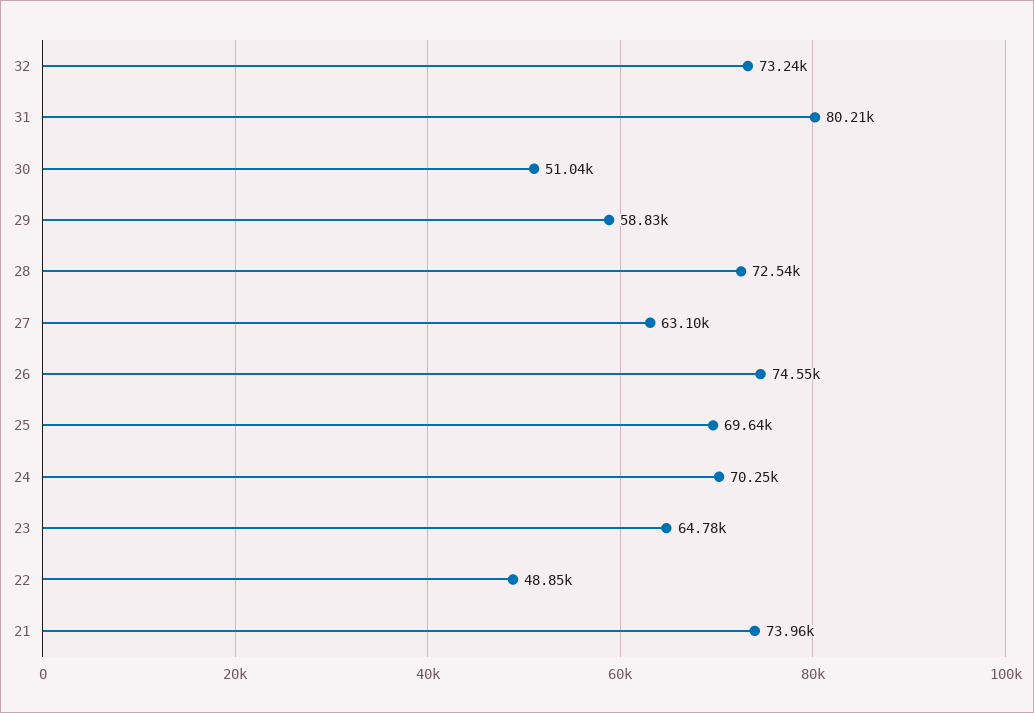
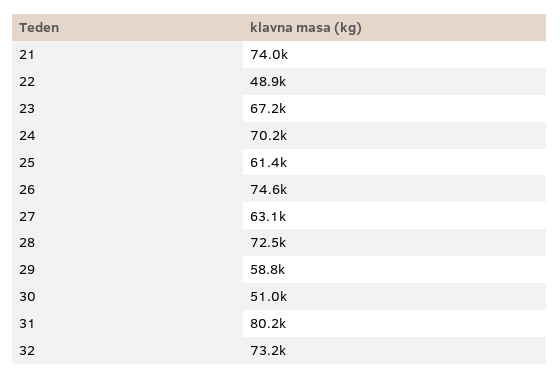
25: 69640 -> 61400
23: 64780 -> 67200

